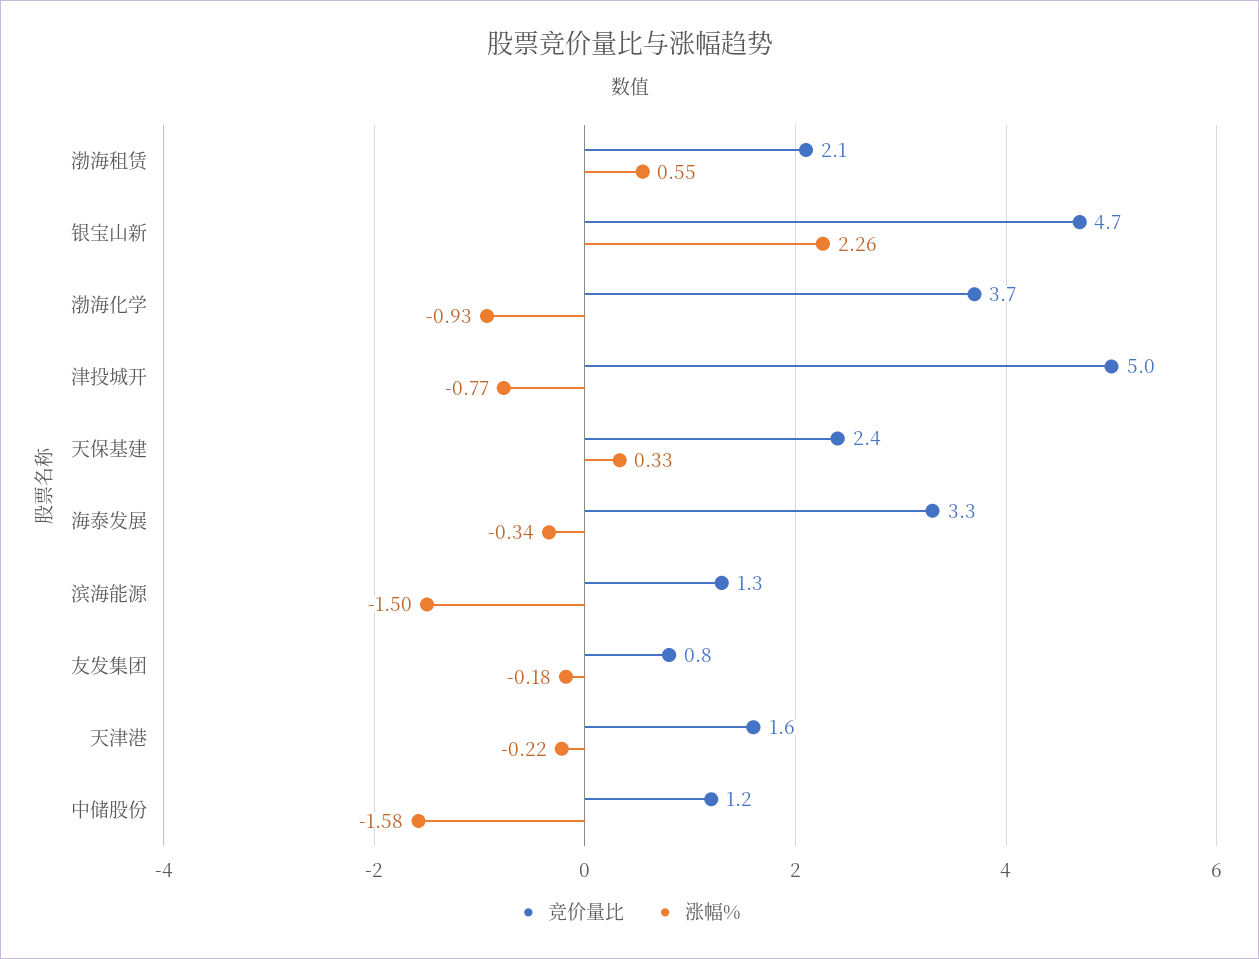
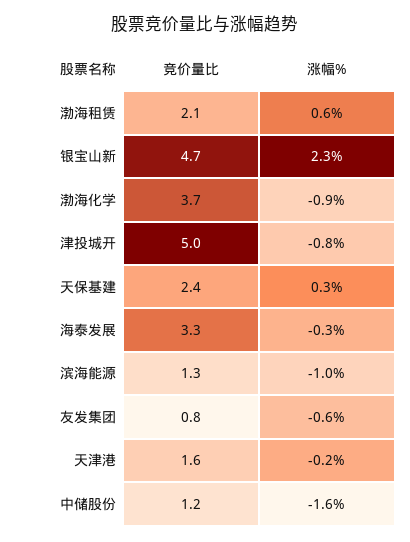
涨幅%, 滨海能源: -1.5 -> -1
涨幅%, 友发集团: -0.18 -> -0.6

